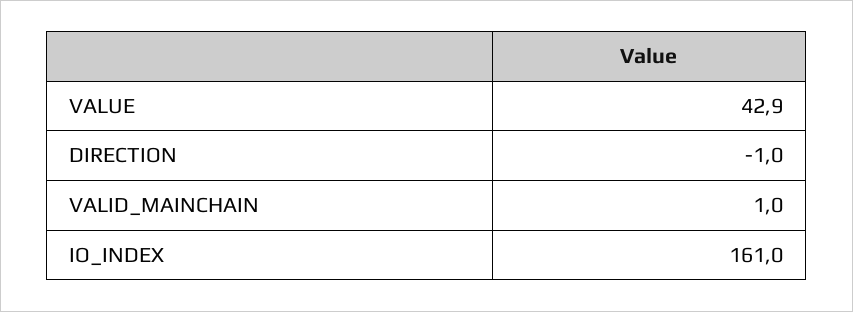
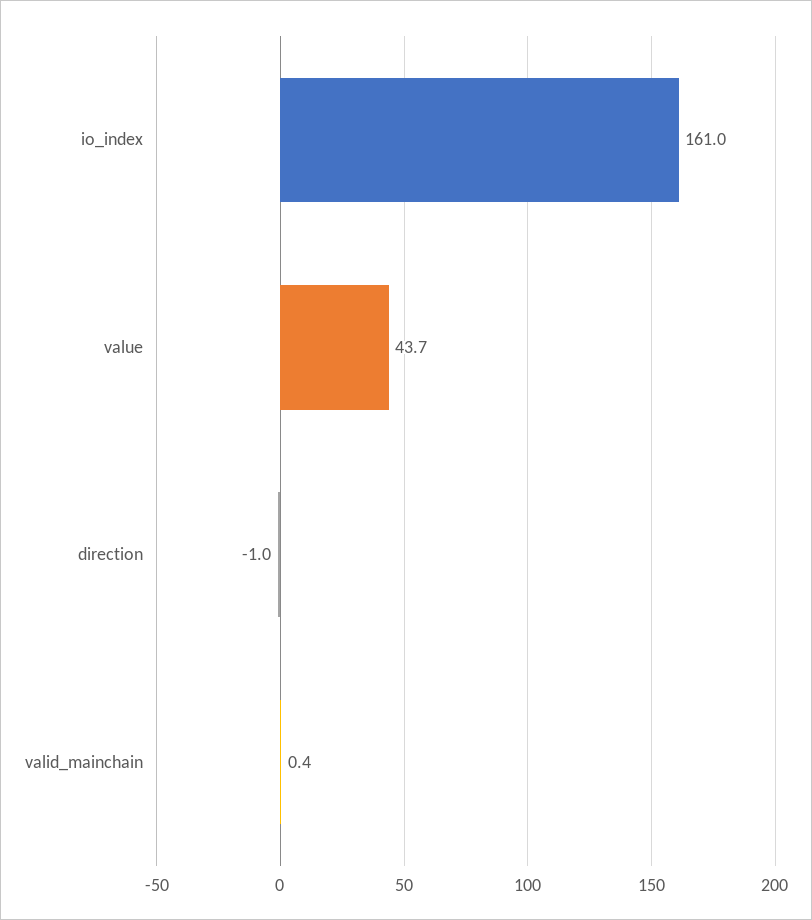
VALUE: 42.9 -> 43.7
VALID_MAINCHAIN: 1 -> 0.4

